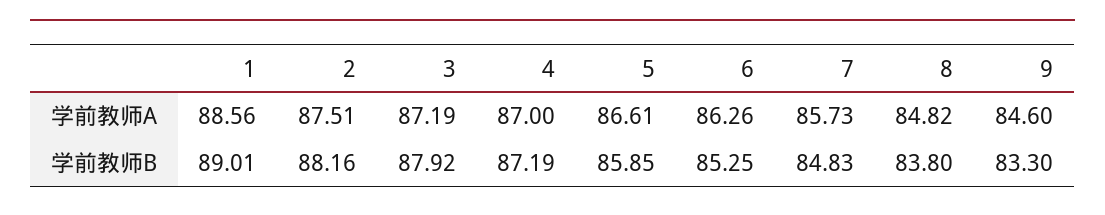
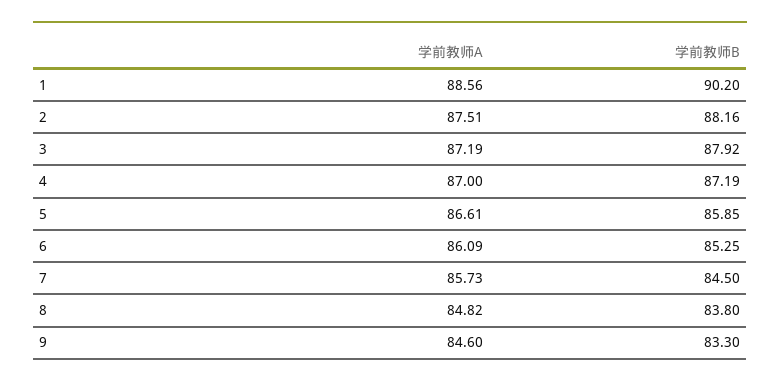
6, 学前教师A: 86.26 -> 86.09
1, 学前教师B: 89.01 -> 90.2
7, 学前教师B: 84.83 -> 84.5

